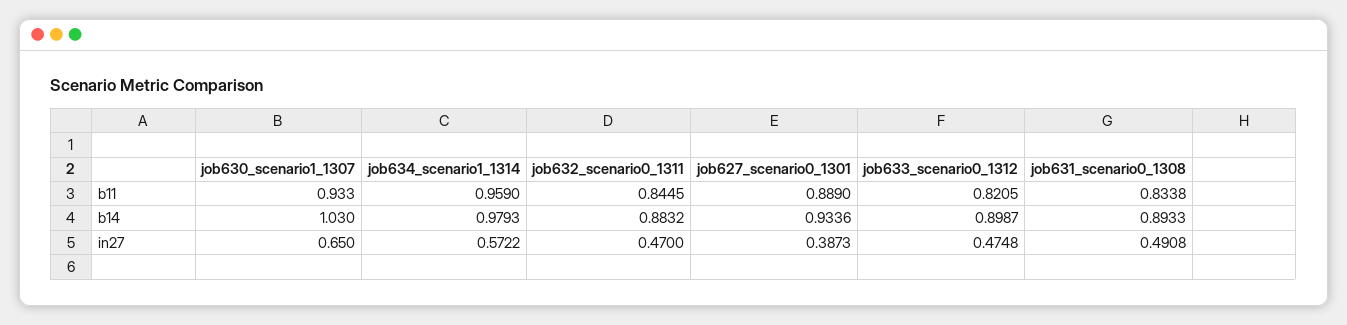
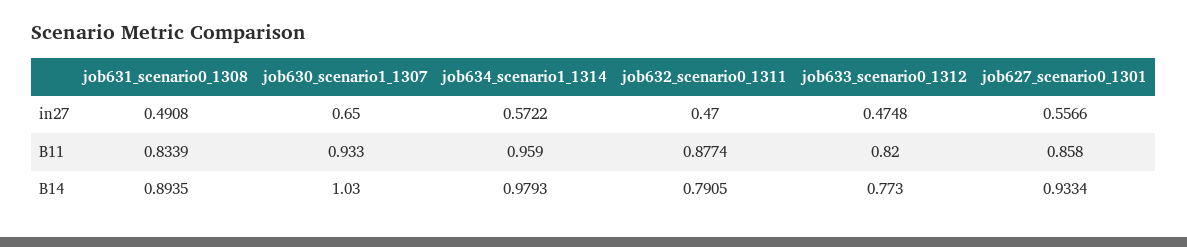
job632_scenario0_1311, b11: 0.8445 -> 0.8774
job627_scenario0_1301, b11: 0.889 -> 0.858
job633_scenario0_1312, b11: 0.8205 -> 0.82
job631_scenario0_1308, b11: 0.8338 -> 0.8339
job632_scenario0_1311, b14: 0.8832 -> 0.7905
job627_scenario0_1301, b14: 0.9336 -> 0.9334
job633_scenario0_1312, b14: 0.8987 -> 0.773
job631_scenario0_1308, b14: 0.8933 -> 0.8935
job627_scenario0_1301, in27: 0.3873 -> 0.5566

